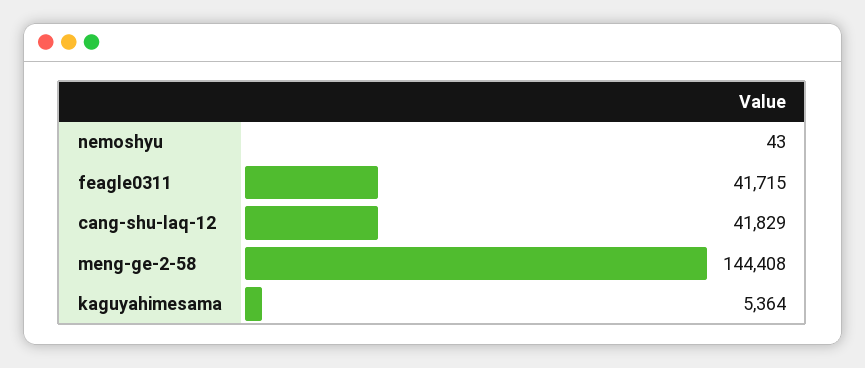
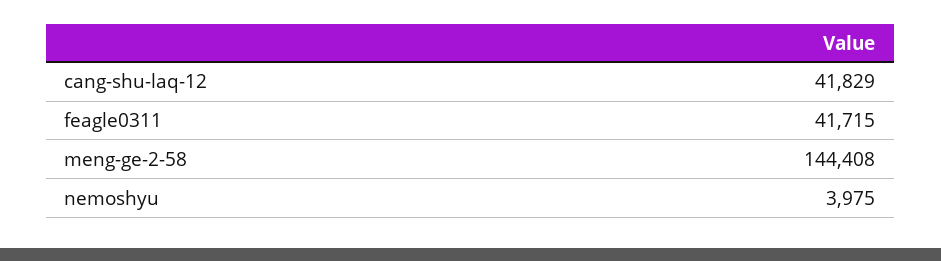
nemoshyu: 43 -> 3975
kaguyahimesama: 5364 -> none

